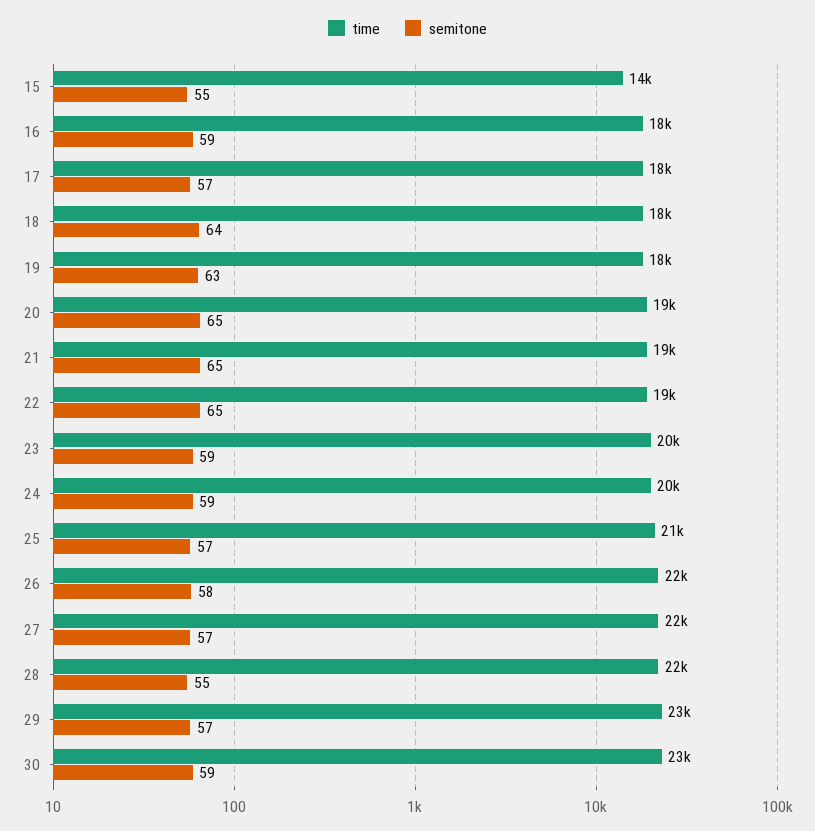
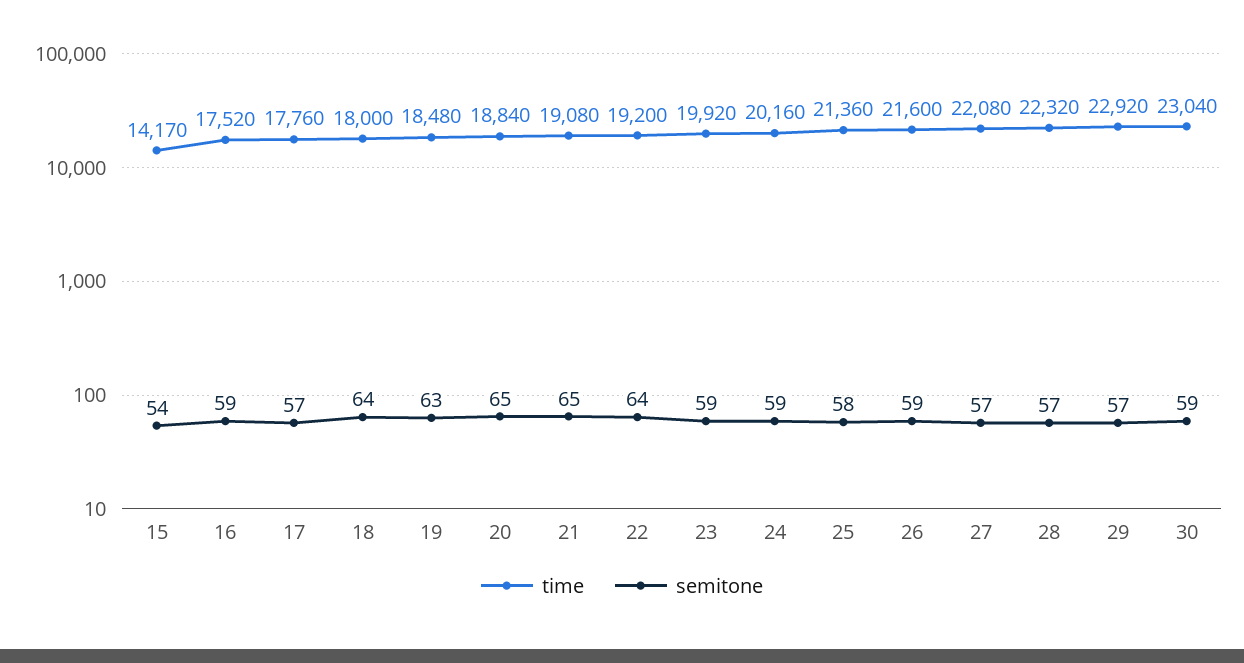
semitone, 15: 55 -> 54
semitone, 22: 65 -> 64
semitone, 25: 57 -> 58
semitone, 26: 58 -> 59
semitone, 28: 55 -> 57

